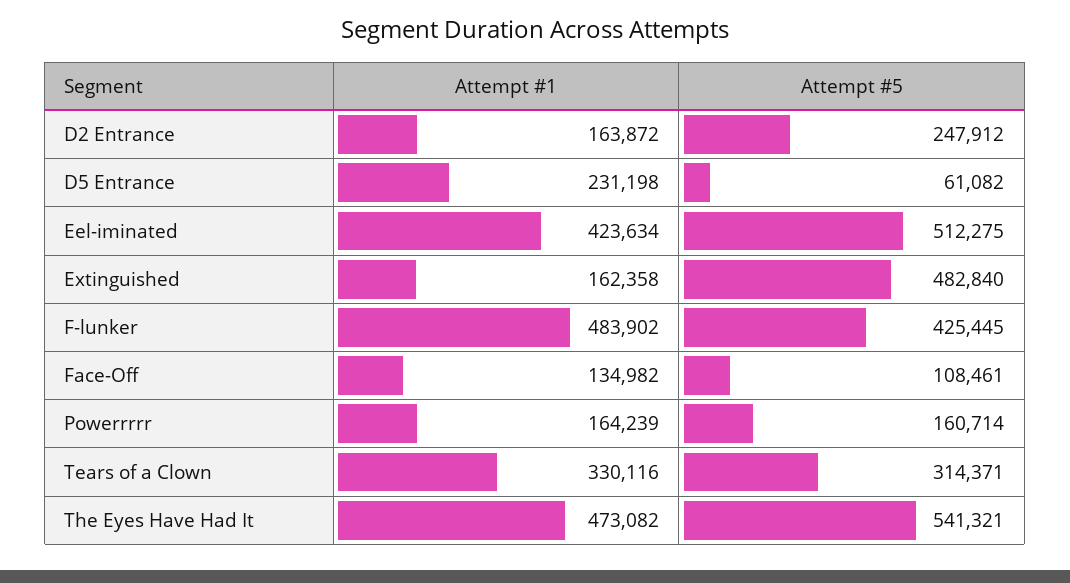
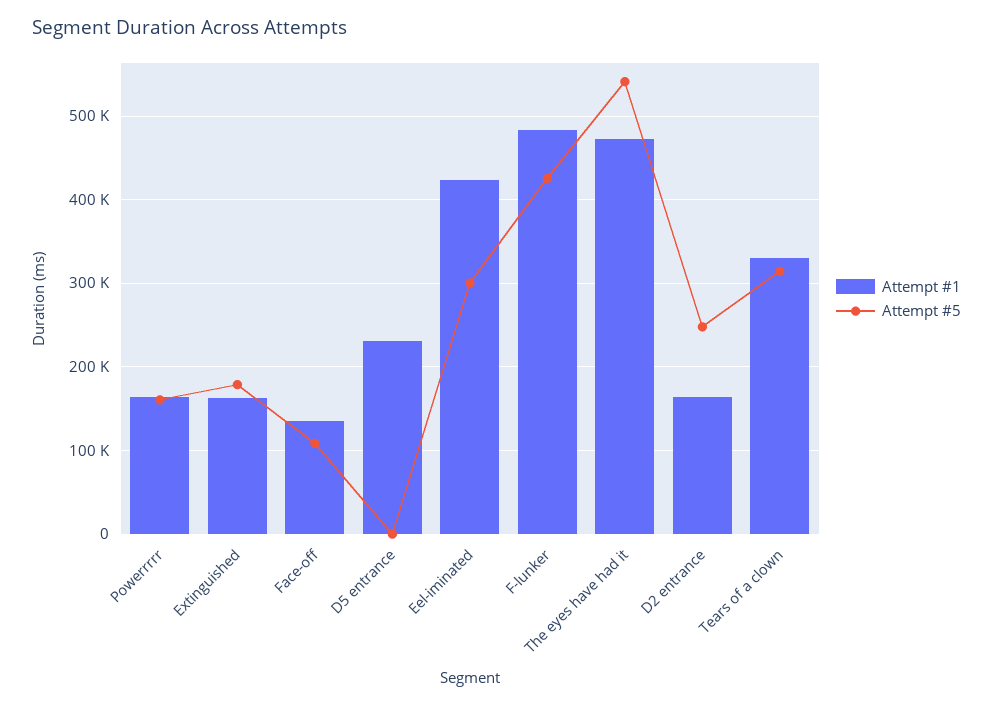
Attempt #5, D5 Entrance: 61082 -> 0
Attempt #5, Eel-iminated: 512275 -> 300000
Attempt #5, Extinguished: 482840 -> 180000

